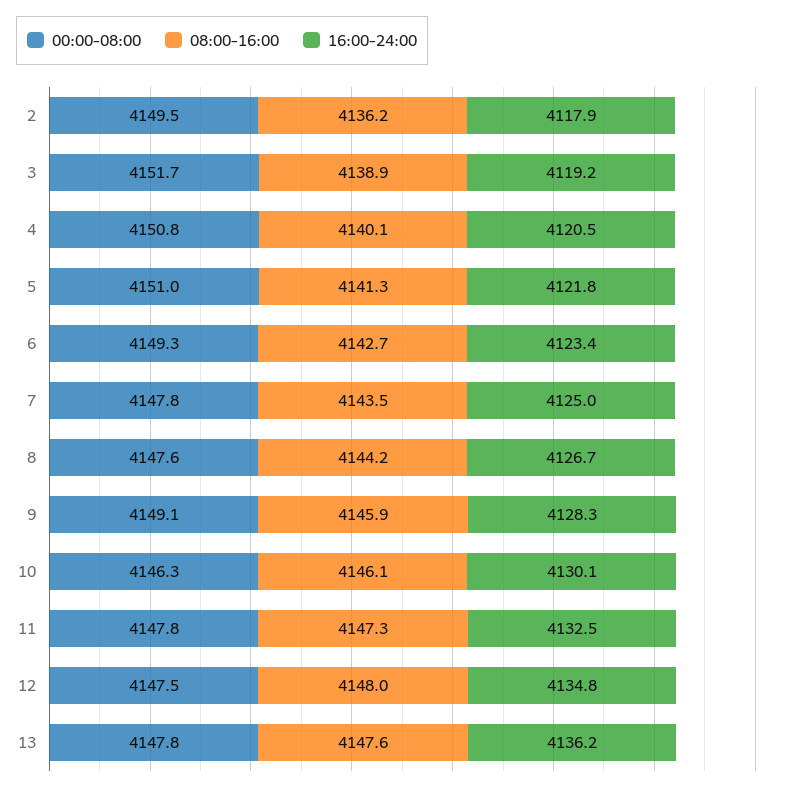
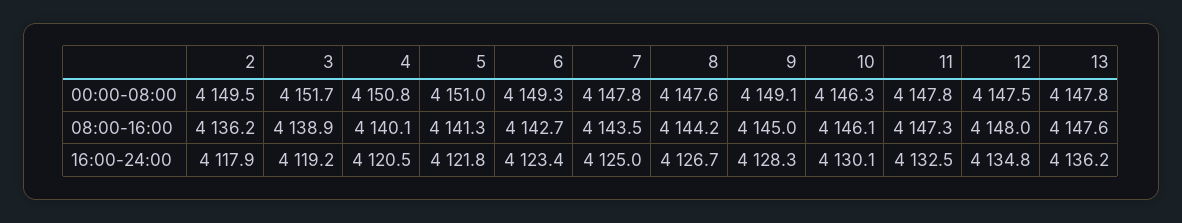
08:00-16:00, 9: 4145.9 -> 4145

